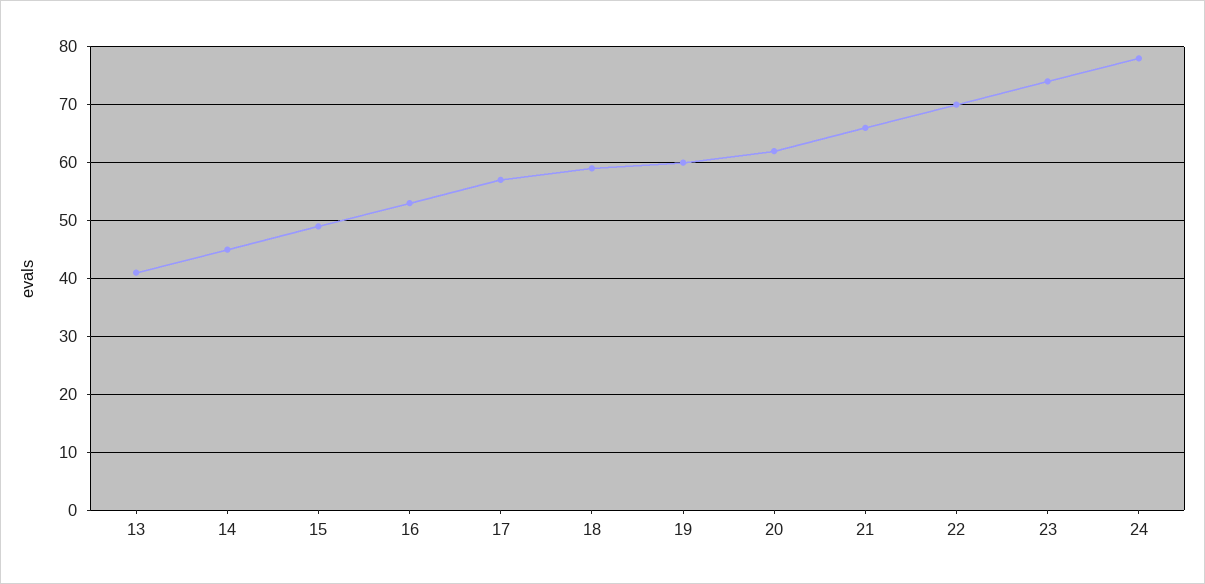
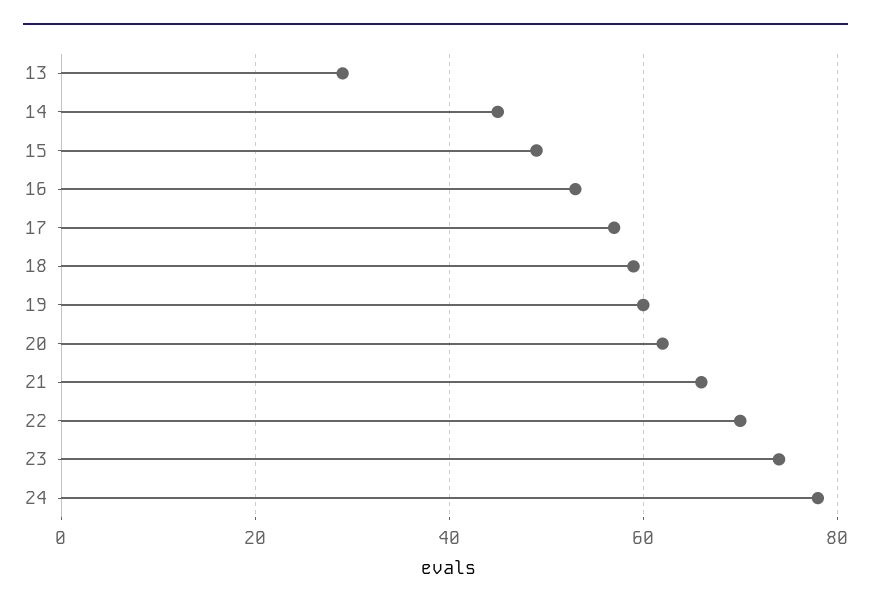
13: 40 -> 30

